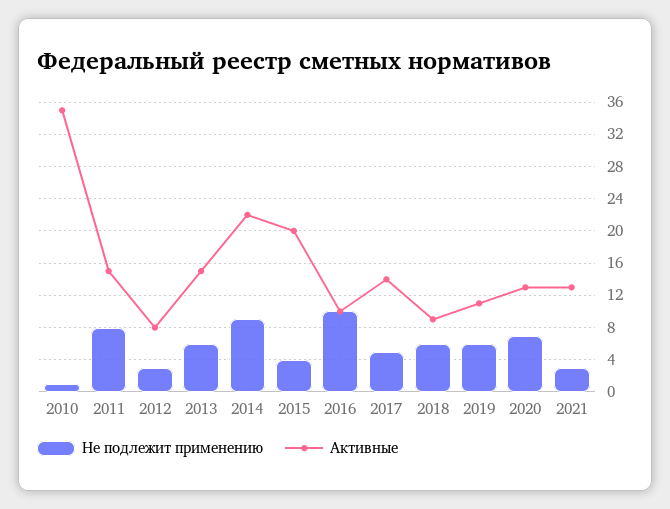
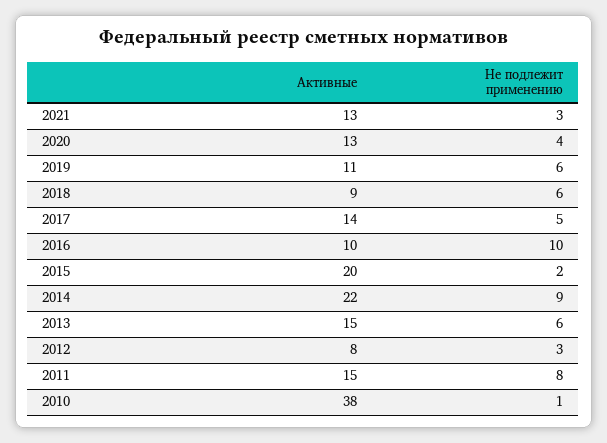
Активные, 2010: 35 -> 38
Не подлежит применению, 2015: 4 -> 2
Не подлежит применению, 2020: 7 -> 4

